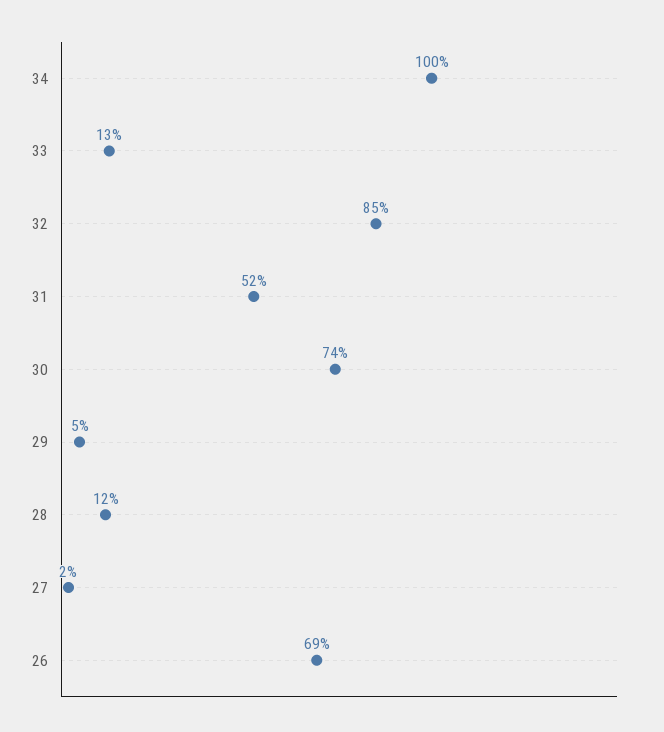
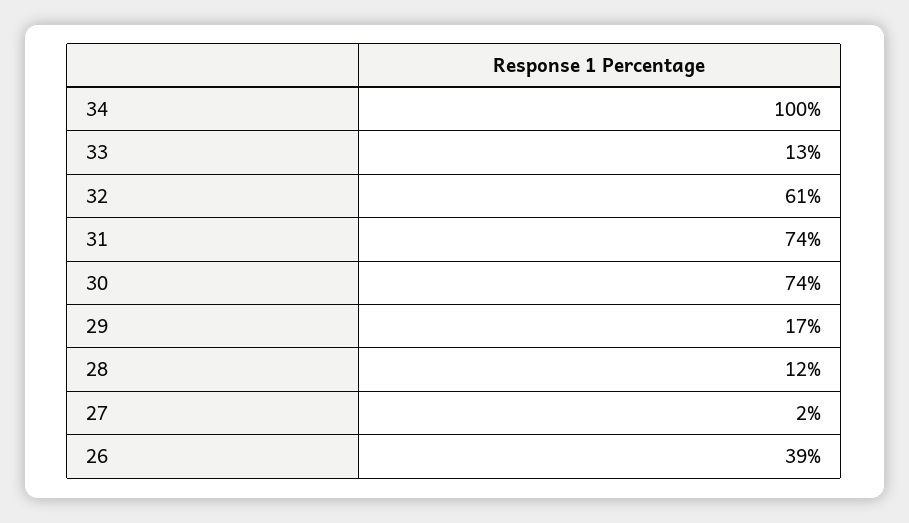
32: 85 -> 61
31: 52 -> 74
29: 5 -> 17
26: 69 -> 39

